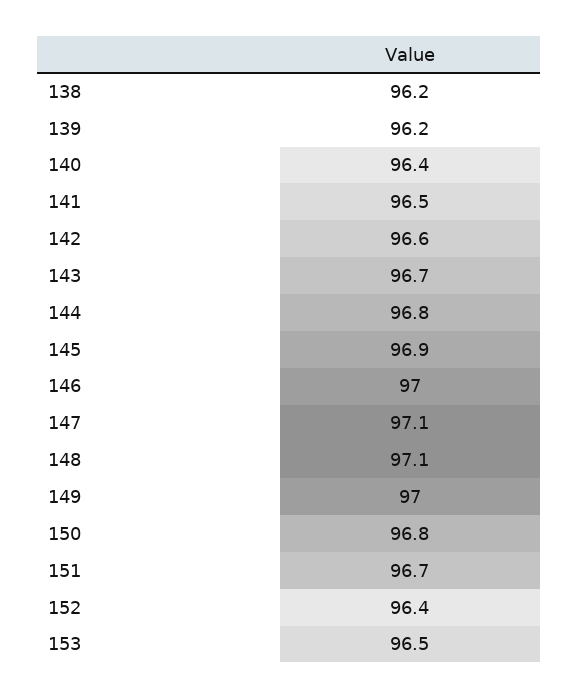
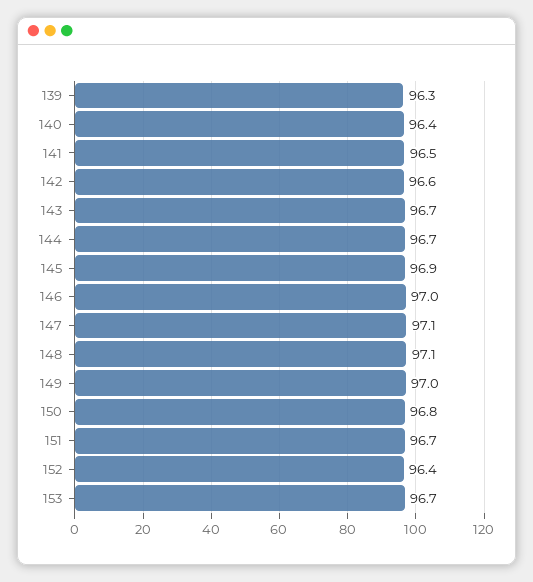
138: 96.2 -> none
139: 96.2 -> 96.3
144: 96.8 -> 96.7
153: 96.5 -> 96.7

